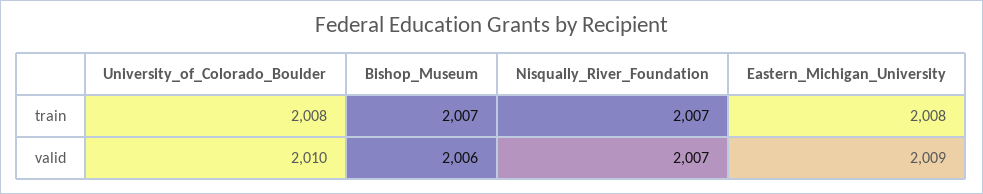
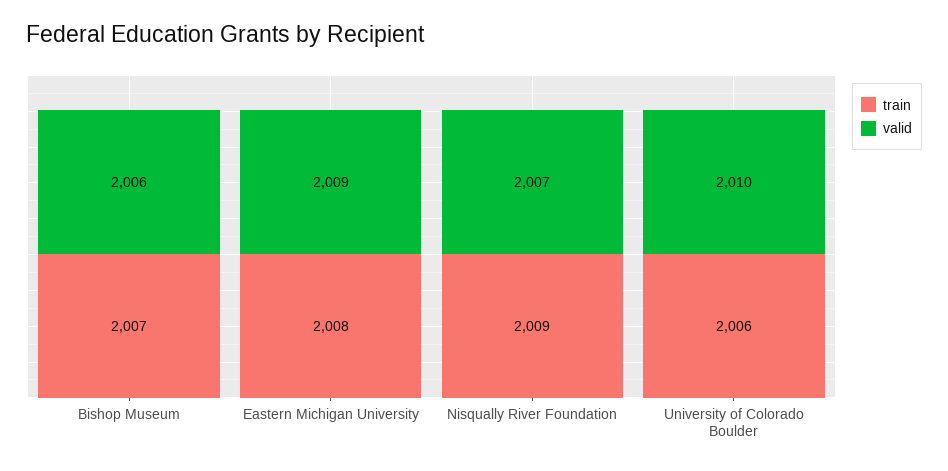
train, University_of_Colorado_Boulder: 2008 -> 2006
train, Nisqually_River_Foundation: 2007 -> 2009

